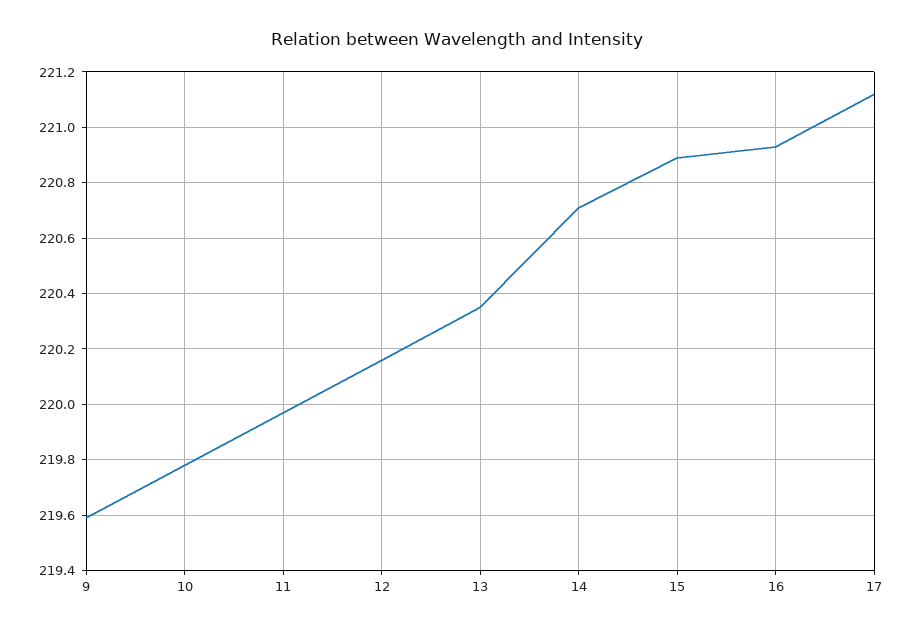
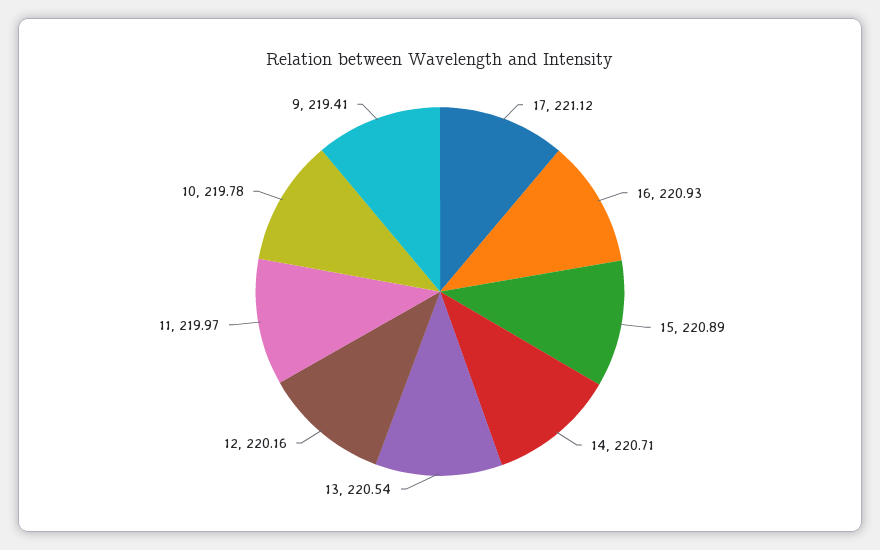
9: 219.6 -> 219.41
13: 220.35 -> 220.54

